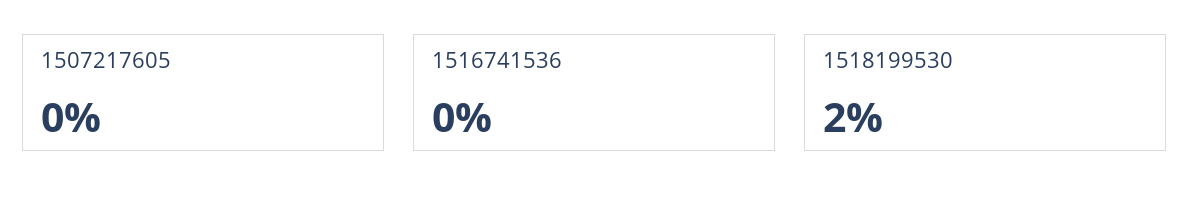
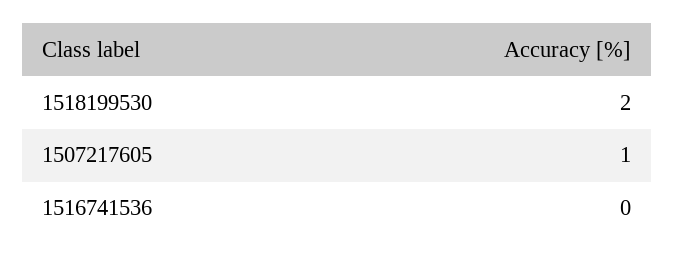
1507217605: 0 -> 1

